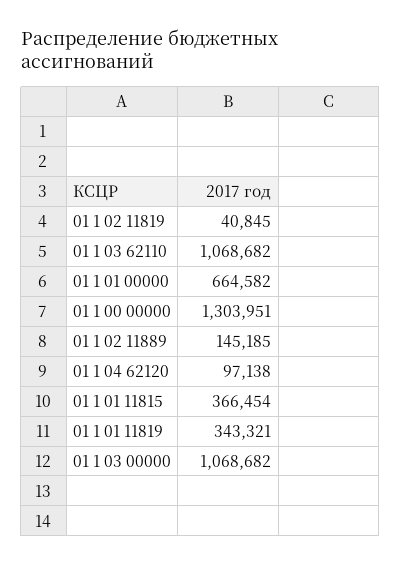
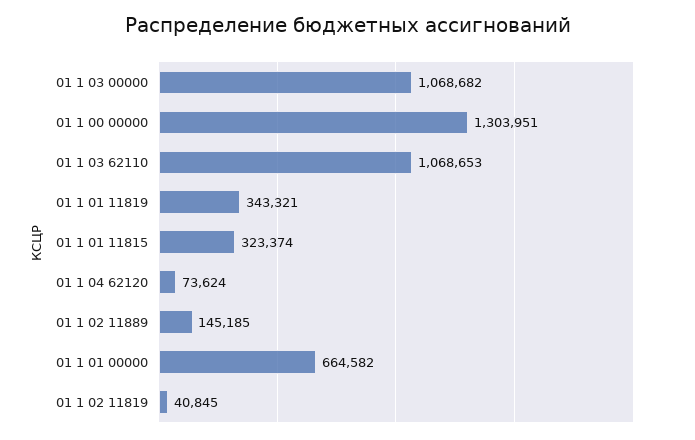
01 1 03 62110: 1068682 -> 1068653
01 1 04 62120: 97138 -> 73624
01 1 01 11815: 366454 -> 323374

